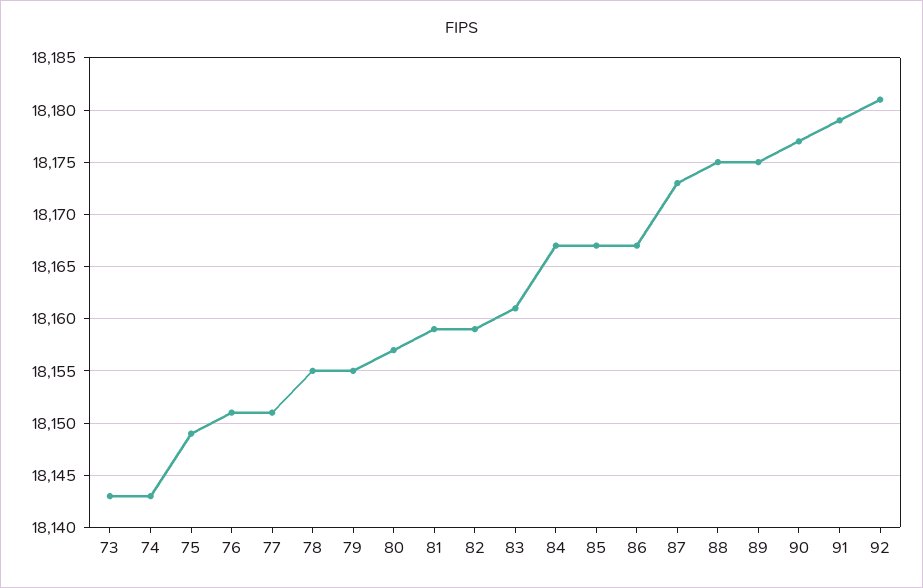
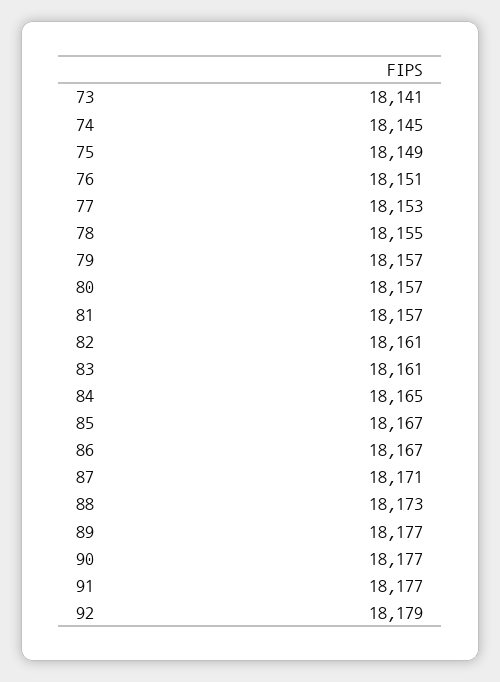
73: 18143 -> 18141
74: 18143 -> 18145
77: 18151 -> 18153
79: 18155 -> 18157
81: 18159 -> 18157
82: 18159 -> 18161
84: 18167 -> 18165
87: 18173 -> 18171
88: 18175 -> 18173
89: 18175 -> 18177
91: 18179 -> 18177
92: 18181 -> 18179

